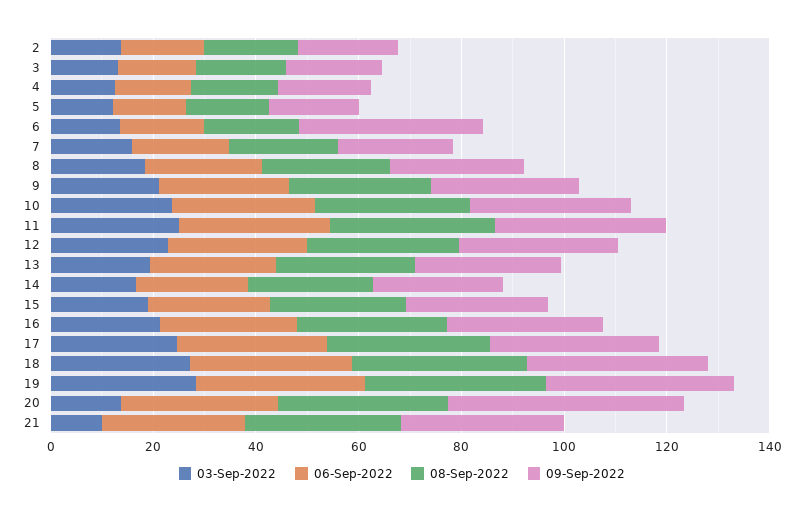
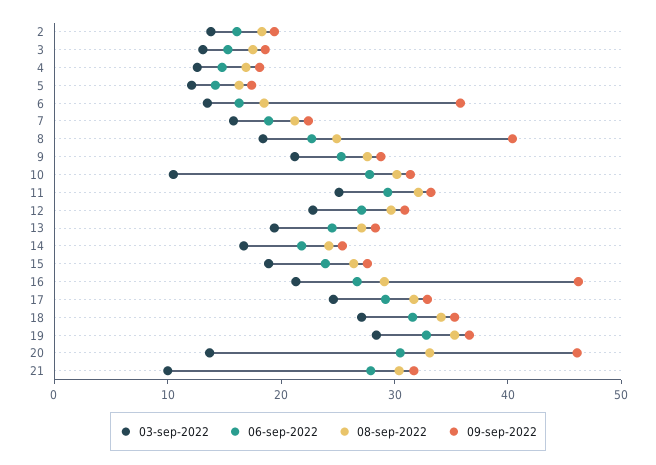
09-Sep-2022, 8: 25 -> 40
03-Sep-2022, 10: 25 -> 10
09-Sep-2022, 16: 30 -> 46

